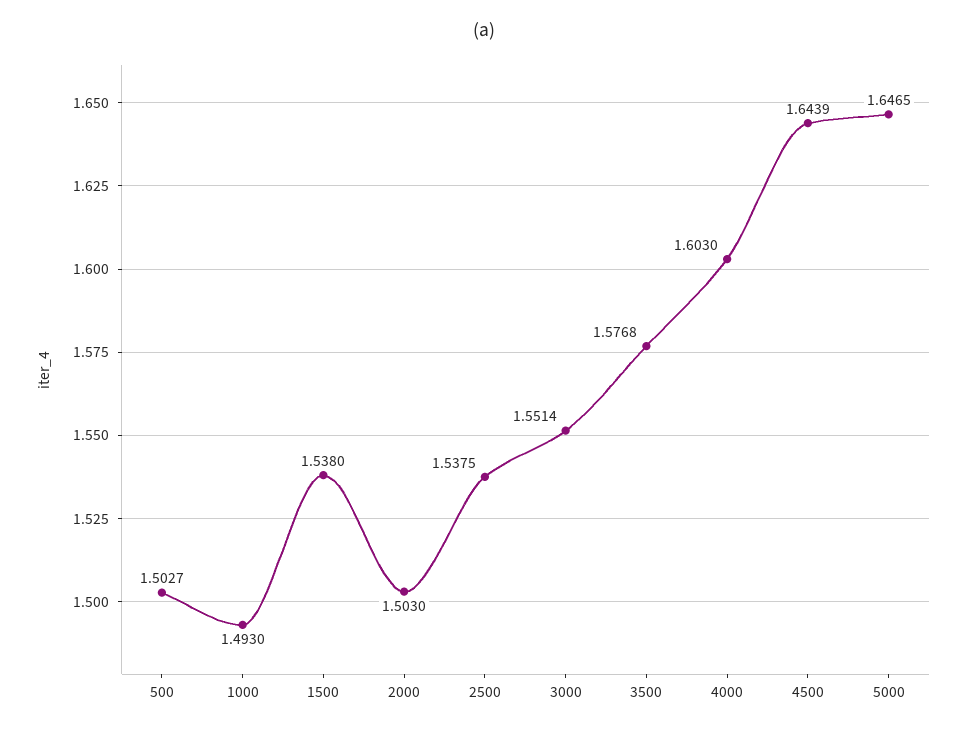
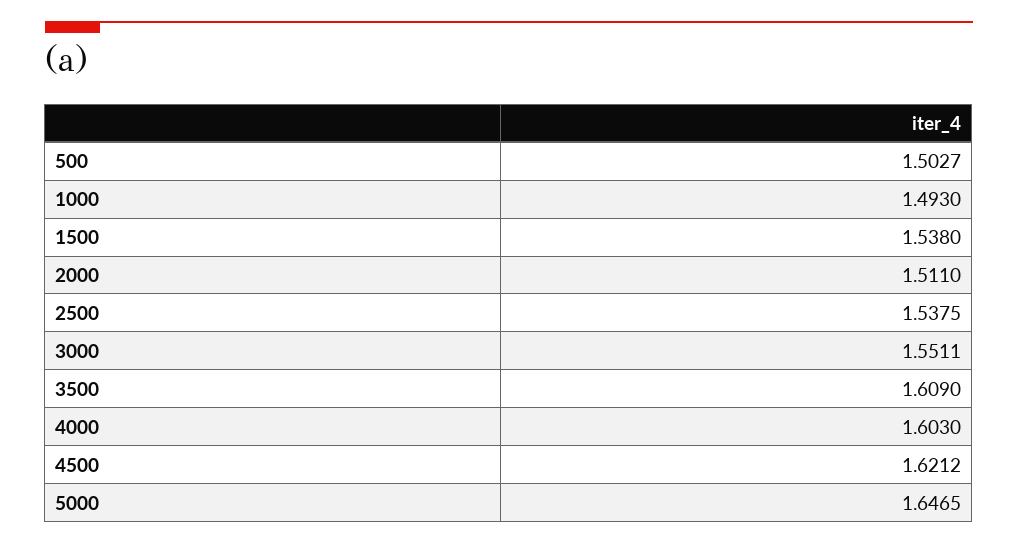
2000: 1.503 -> 1.511
3000: 1.5514 -> 1.5511
3500: 1.5768 -> 1.609
4500: 1.6439 -> 1.6212

